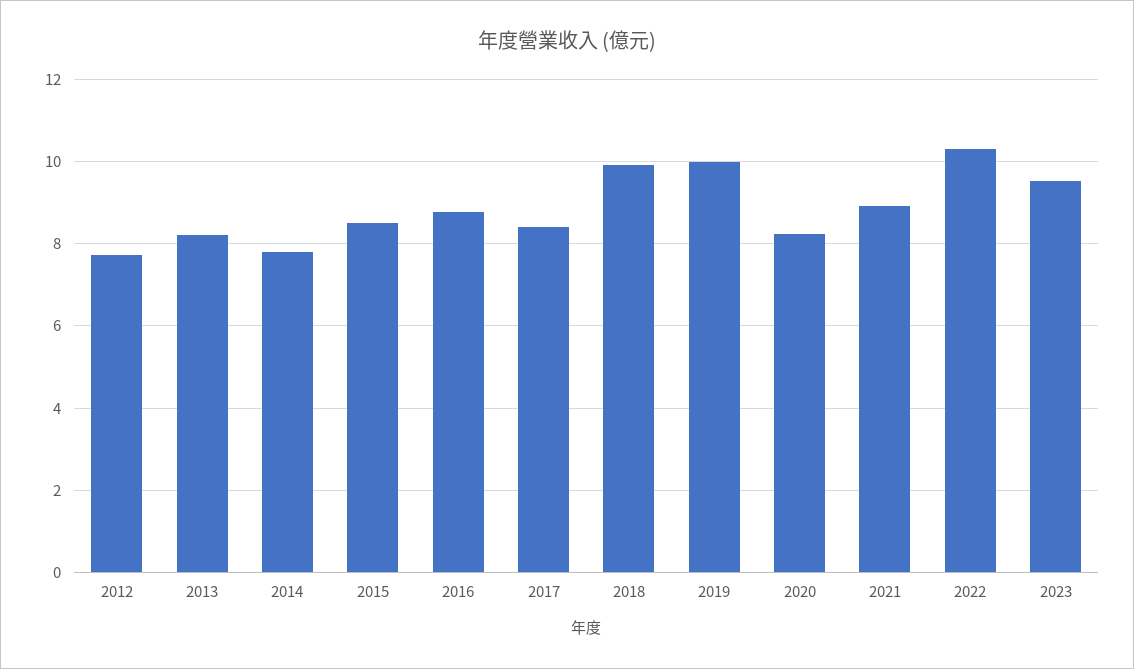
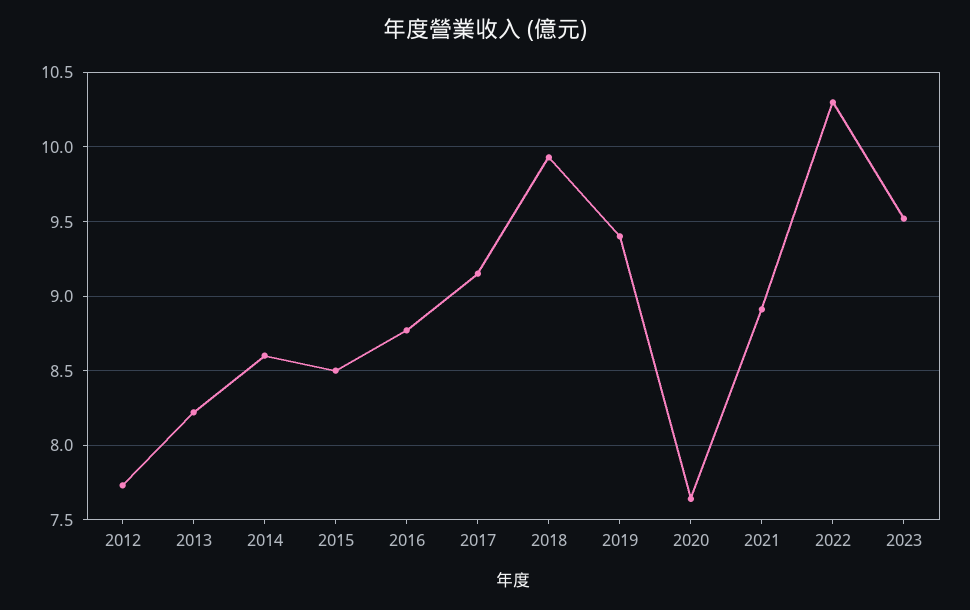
2014: 7.8 -> 8.6
2017: 8.4 -> 9.15
2019: 10 -> 9.4
2020: 8.2 -> 7.65

